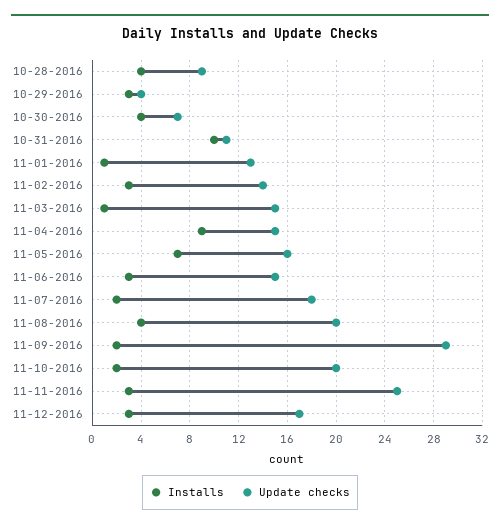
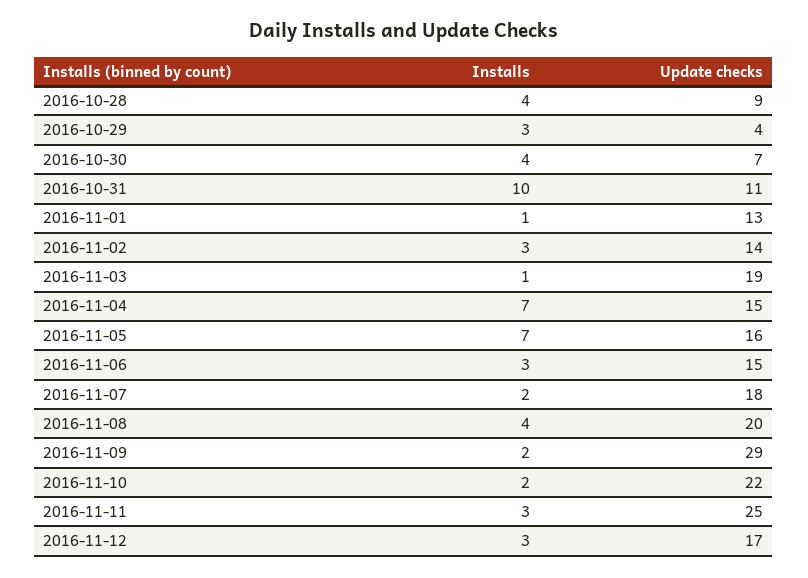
Update checks, 11-03-2016: 15 -> 19
Installs, 11-04-2016: 9 -> 7
Update checks, 11-10-2016: 20 -> 22

